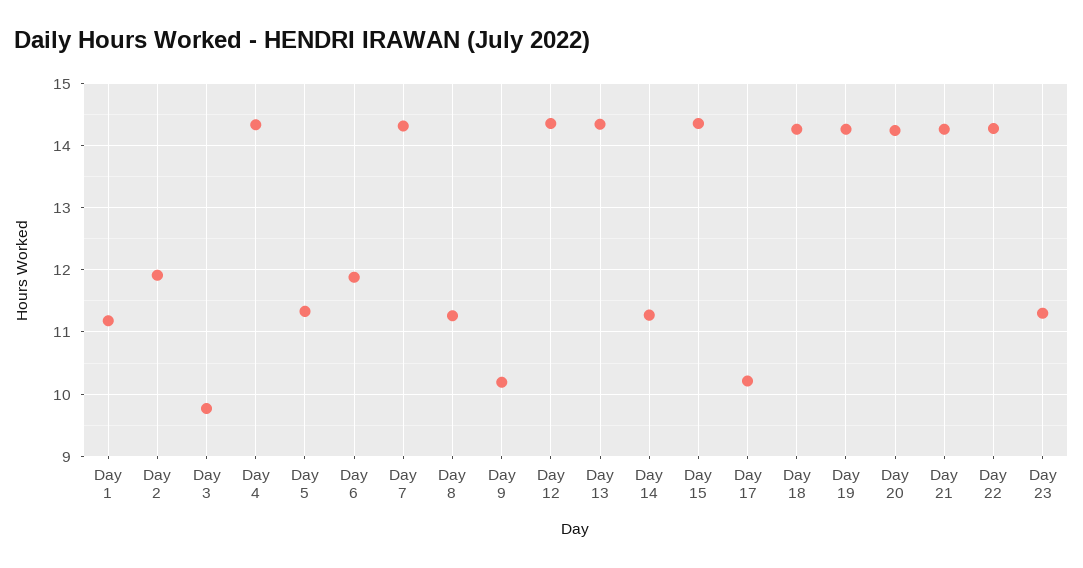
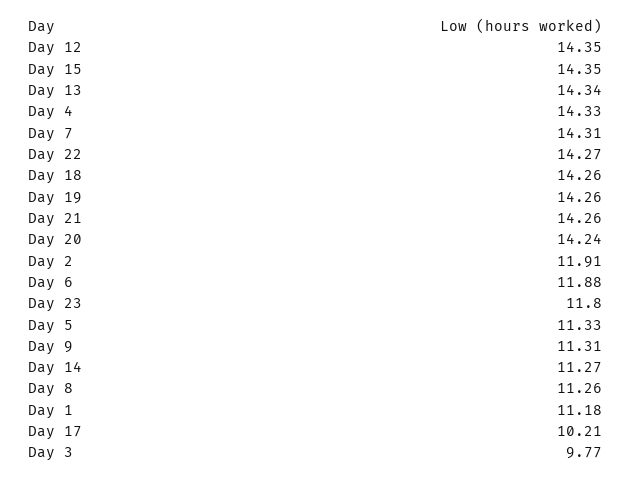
Day 9: 10.2 -> 11.31
Day 23: 11.3 -> 11.8

